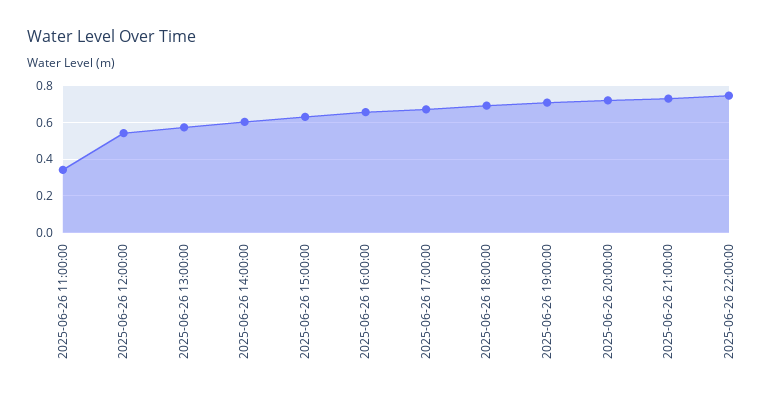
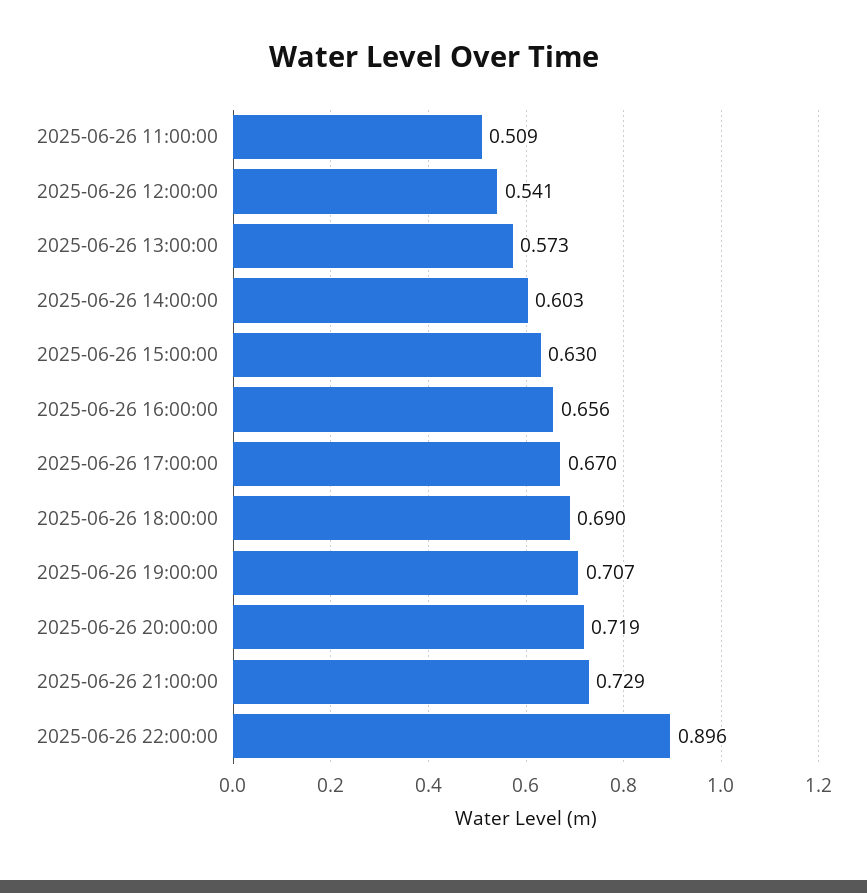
2025-06-26 11:00:00: 0.35 -> 0.509
2025-06-26 22:00:00: 0.75 -> 0.896

